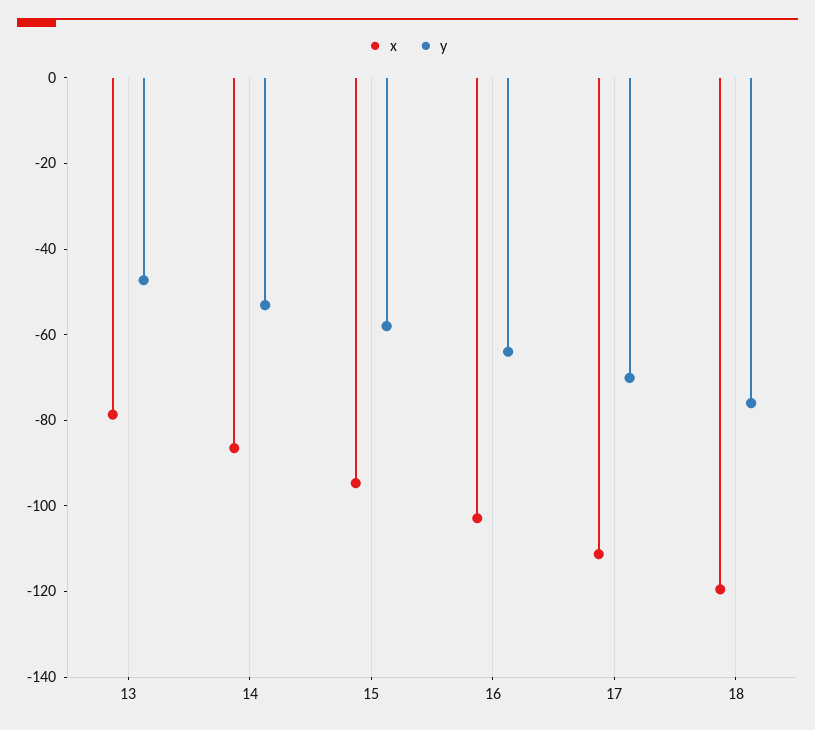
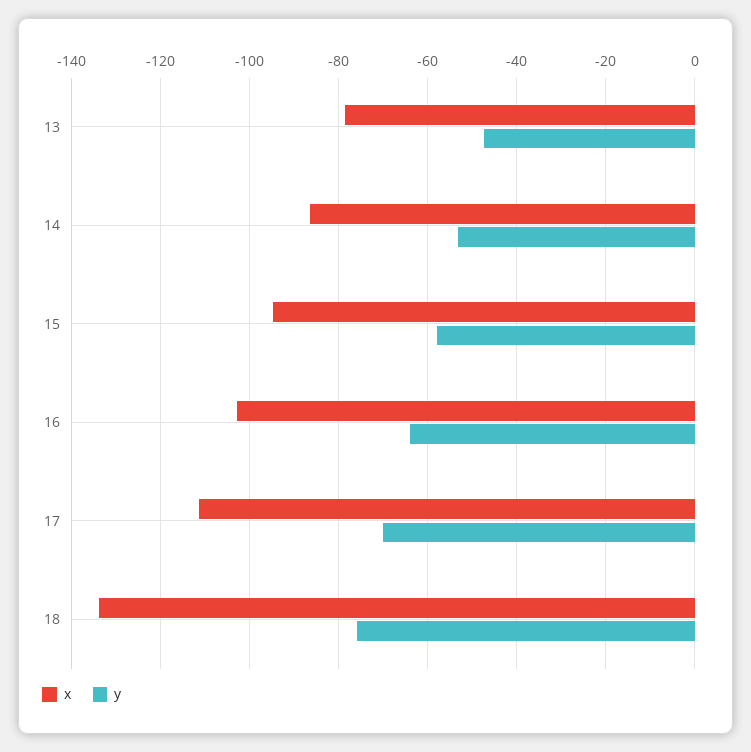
x, 18: -120 -> -134

